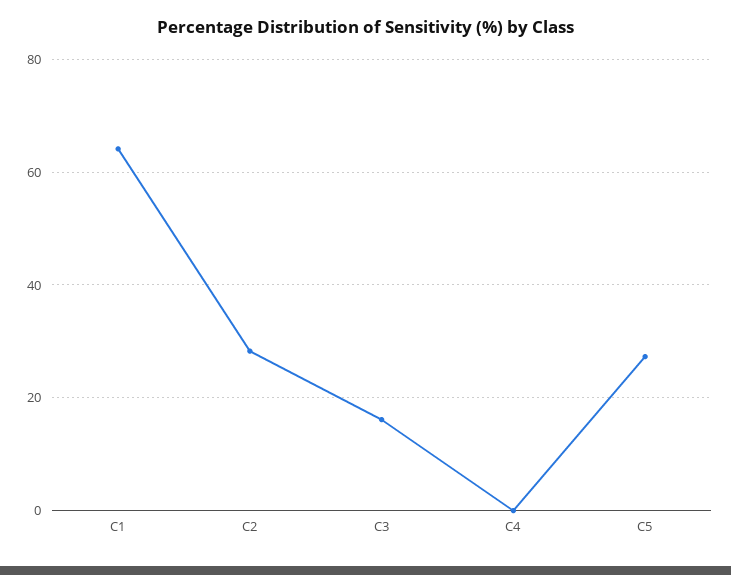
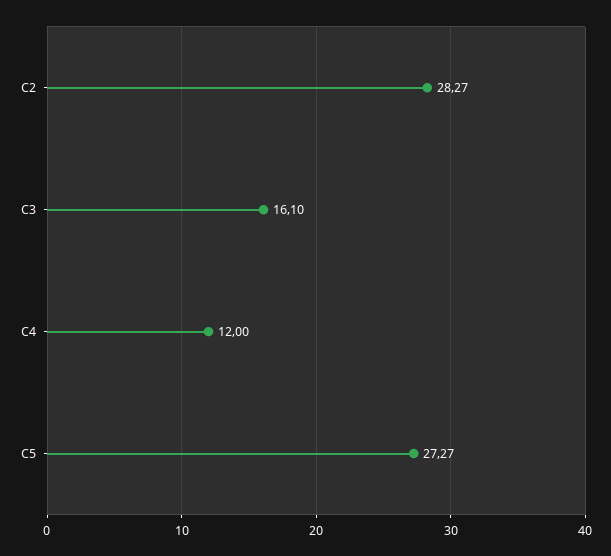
C1: 64 -> none
C4: 0 -> 12

